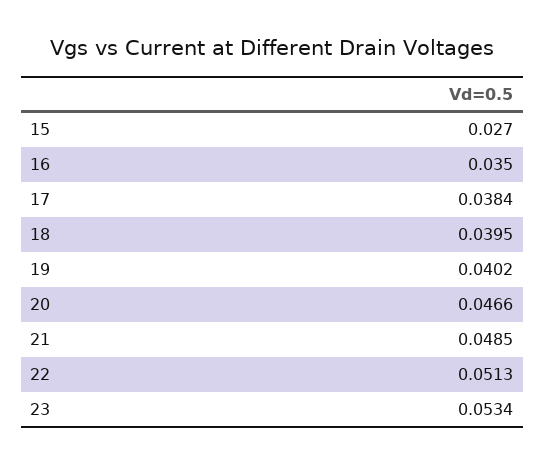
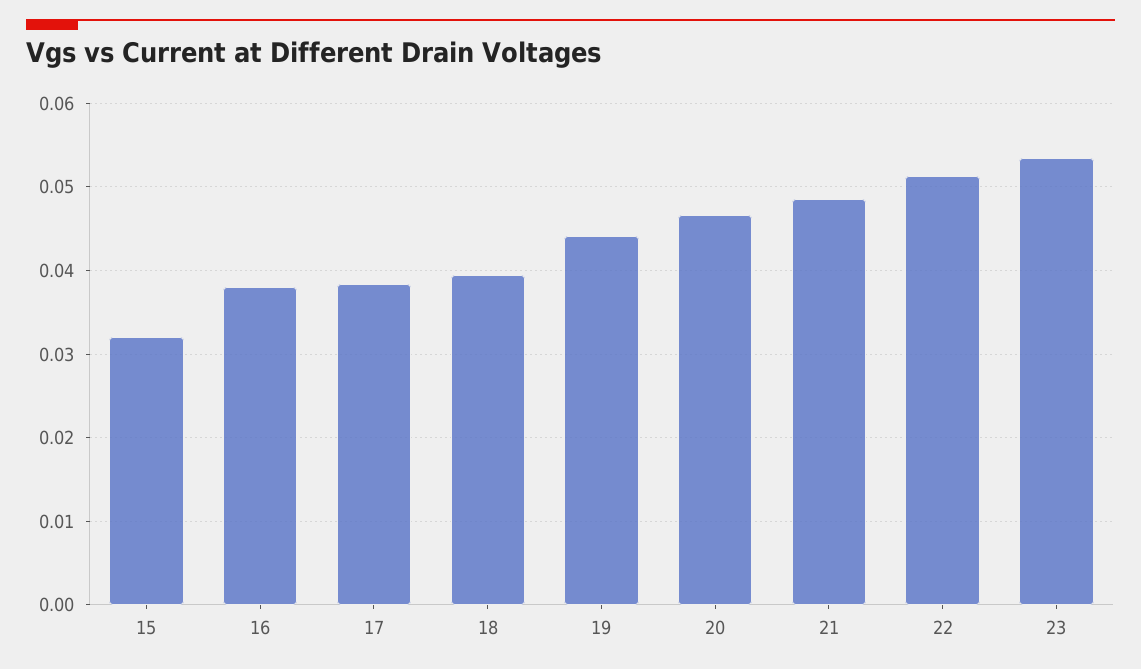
15: 0.027 -> 0.032
16: 0.035 -> 0.038
19: 0.0402 -> 0.044

